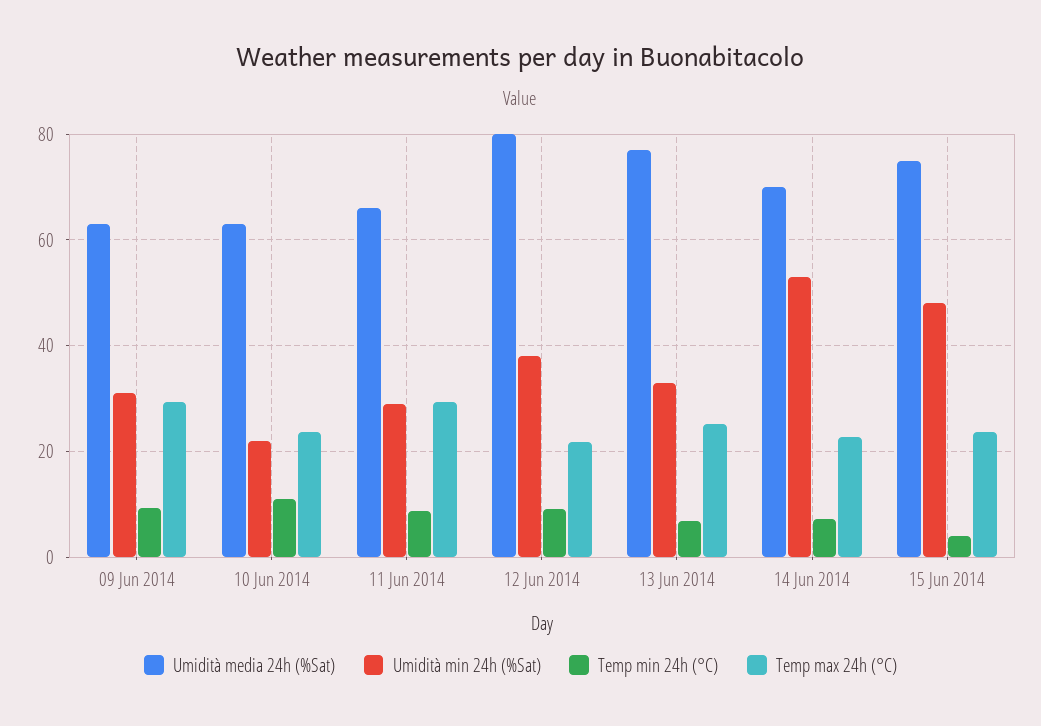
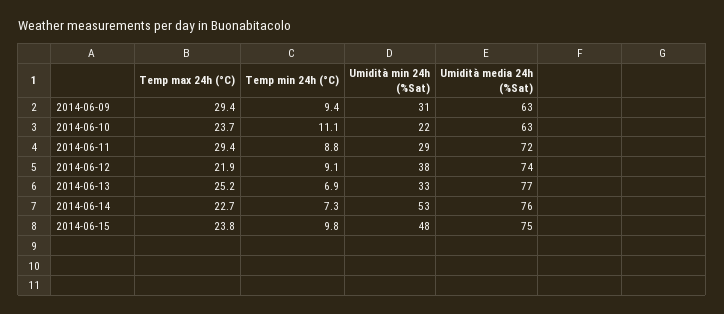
Umidità media 24h (%Sat), 11 Jun 2014: 66 -> 72
Umidità media 24h (%Sat), 12 Jun 2014: 80 -> 74
Umidità media 24h (%Sat), 14 Jun 2014: 70 -> 76
Temp min 24h (°C), 15 Jun 2014: 4 -> 9.8

